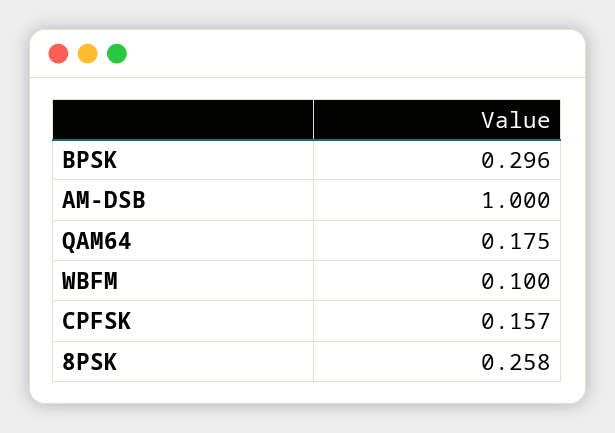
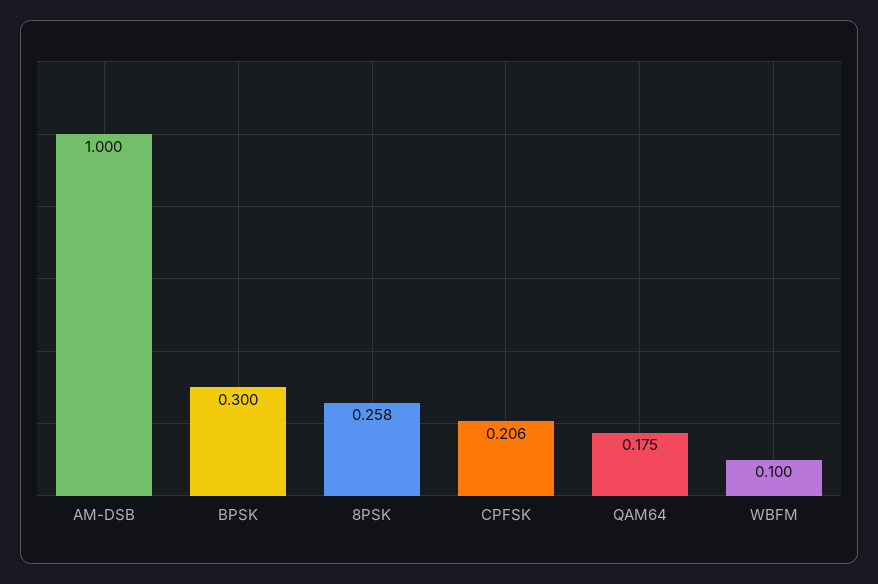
BPSK: 0.296 -> 0.3
CPFSK: 0.157 -> 0.206

